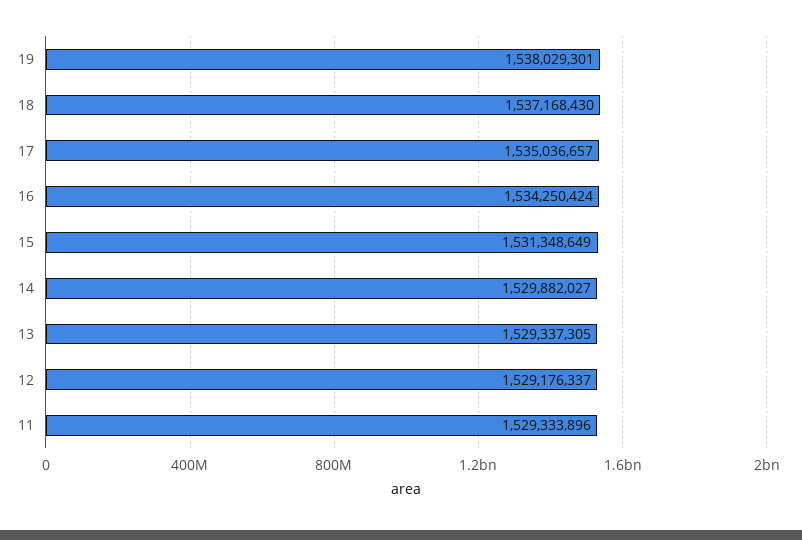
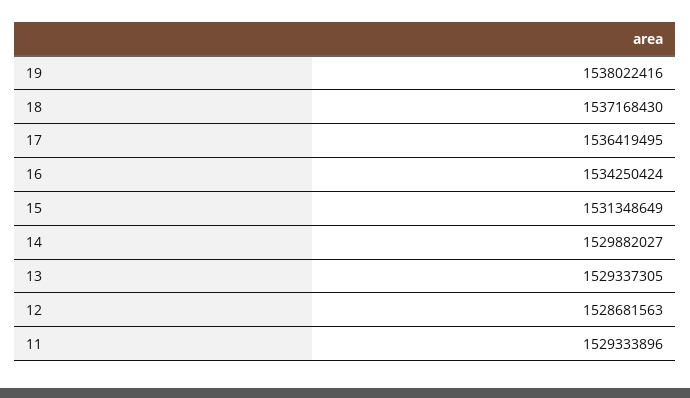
19: 1538029301 -> 1538022416
17: 1535036657 -> 1536419495
12: 1529176337 -> 1528681563

